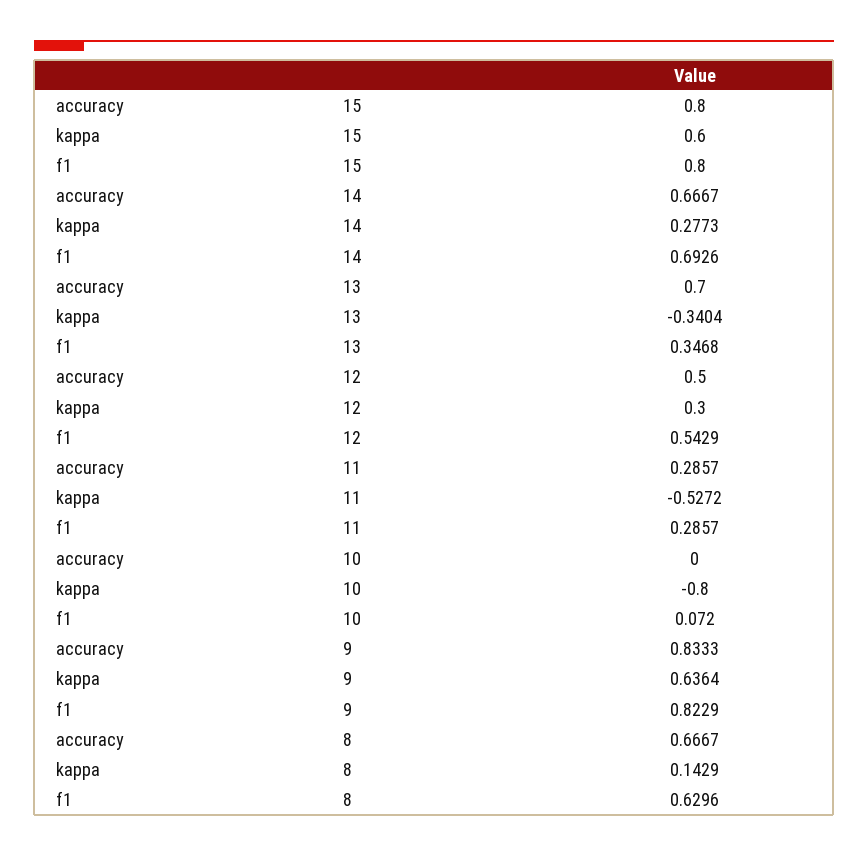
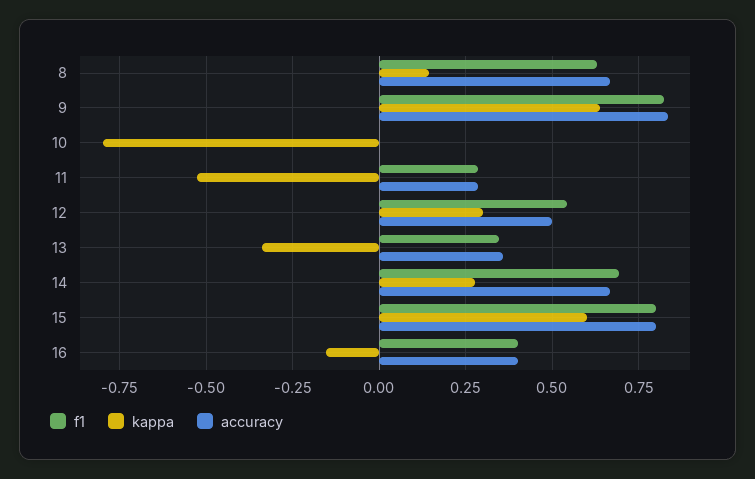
accuracy, 13: 0.7 -> 0.35
f1, 10: 0.072 -> 0
f1, 16: none -> 0.4
kappa, 16: none -> -0.15
accuracy, 16: none -> 0.4

